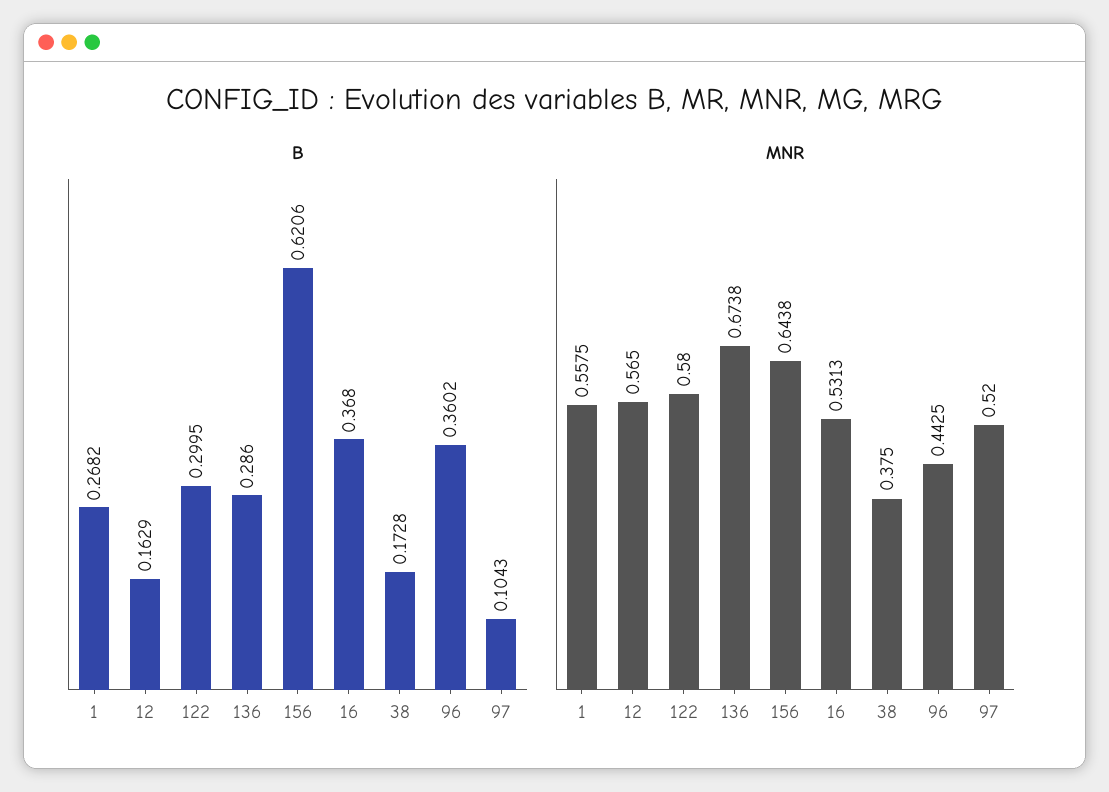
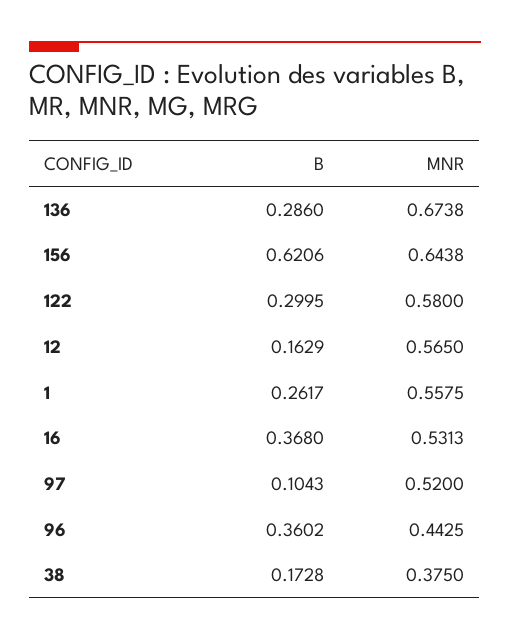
B, 1: 0.2682 -> 0.2617

